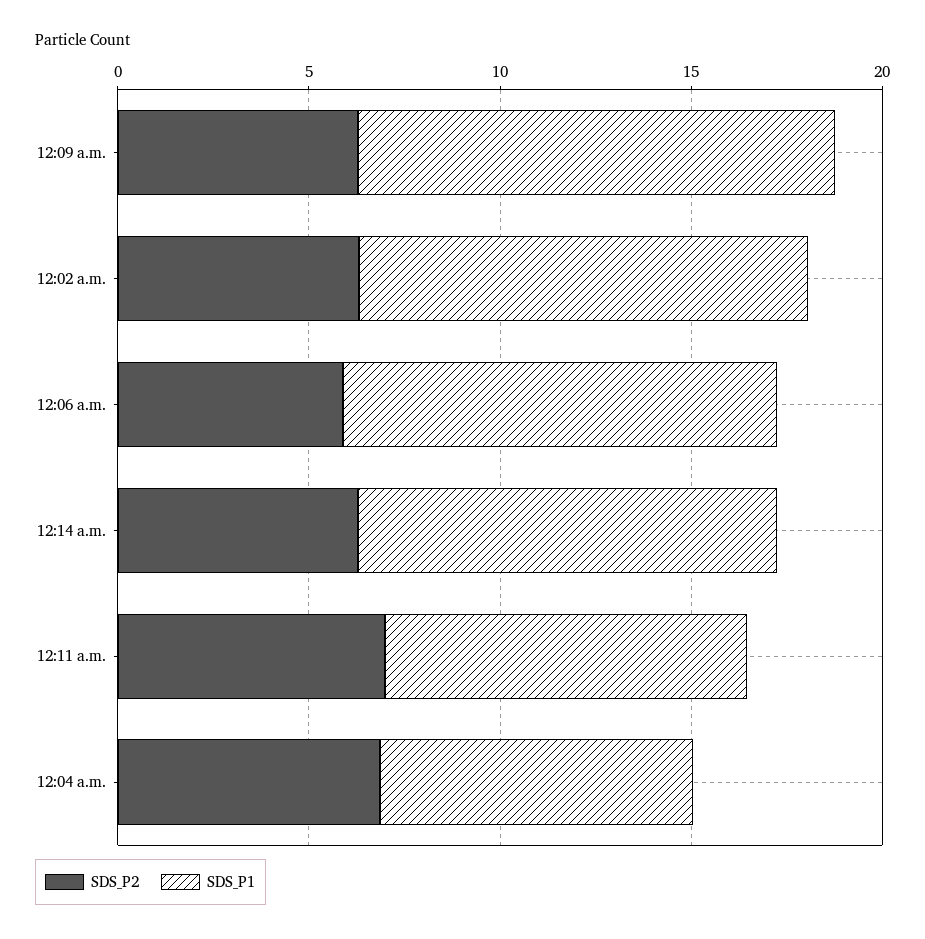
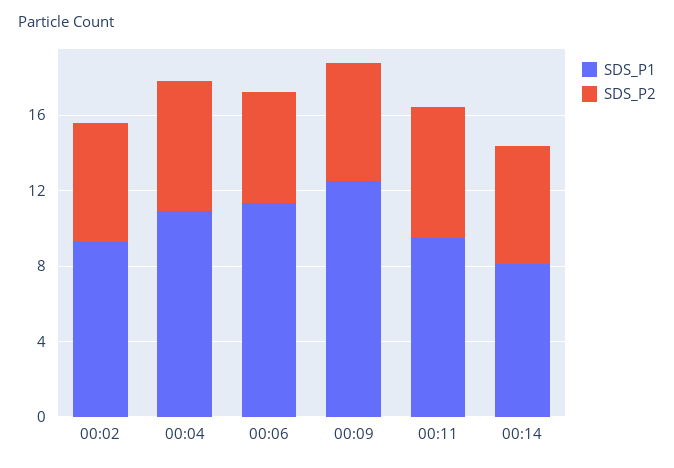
SDS_P1, 12:02 a.m.: 12 -> 9
SDS_P1, 12:14 a.m.: 11 -> 8
SDS_P1, 12:04 a.m.: 8 -> 11

